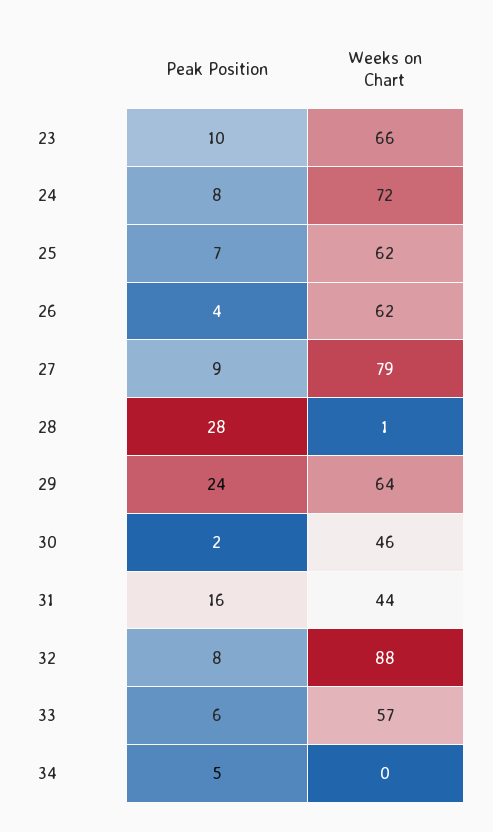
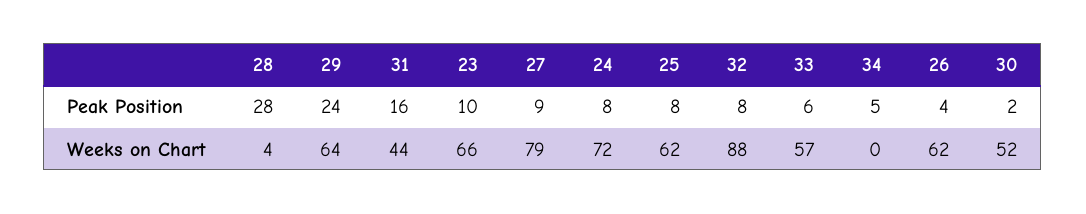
Peak Position, 25: 7 -> 8
Weeks on Chart, 28: 1 -> 4
Weeks on Chart, 30: 46 -> 52

